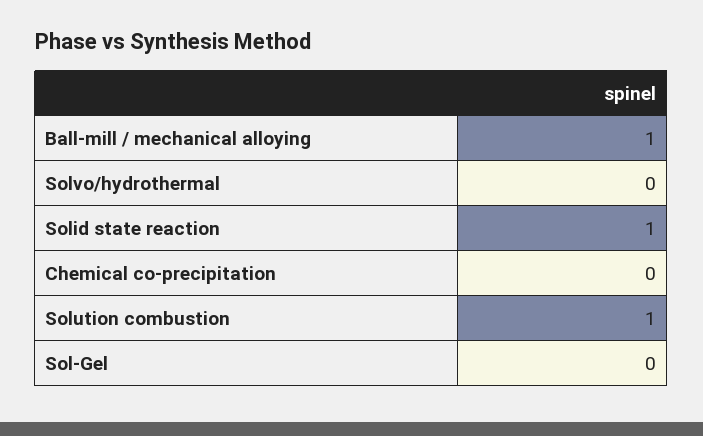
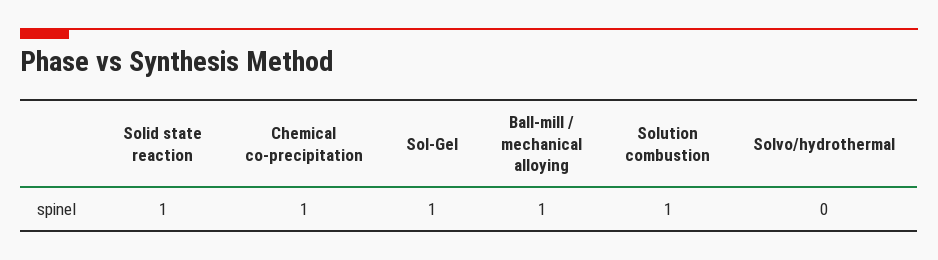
Chemical co-precipitation: 0 -> 1
Sol-Gel: 0 -> 1

